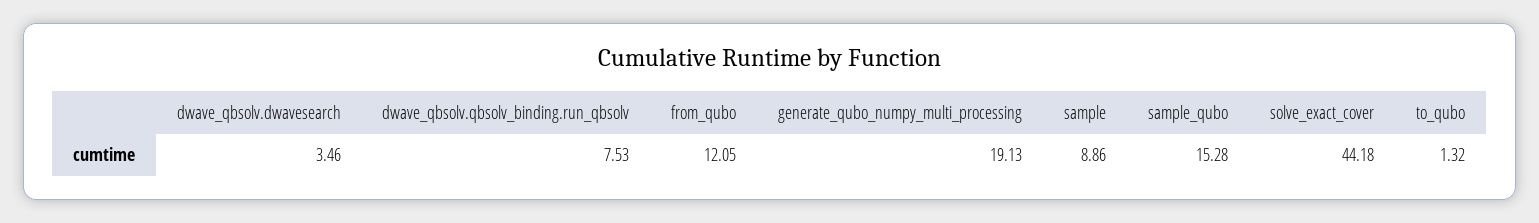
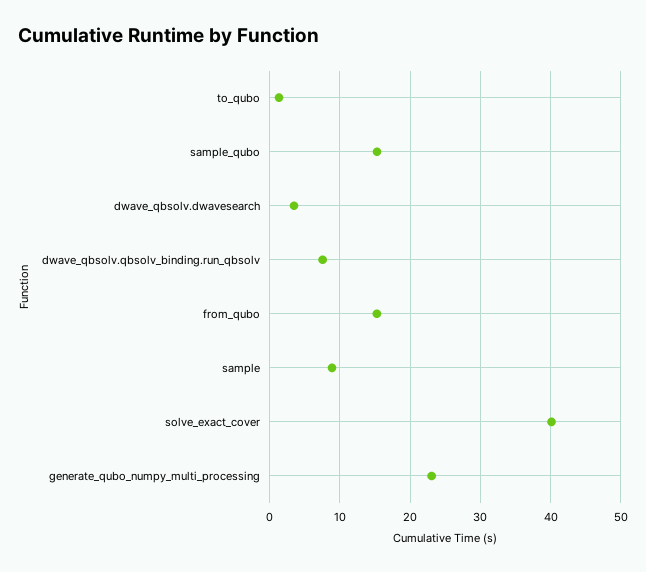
from_qubo: 12.05 -> 15
generate_qubo_numpy_multi_processing: 19.13 -> 23
solve_exact_cover: 44.18 -> 40

